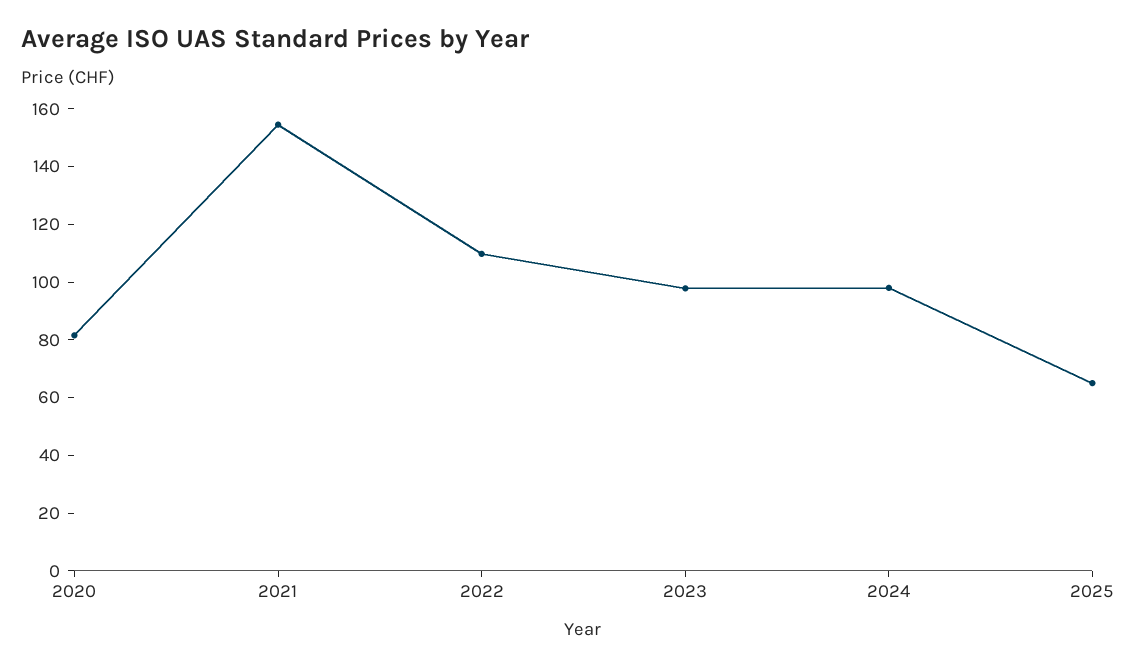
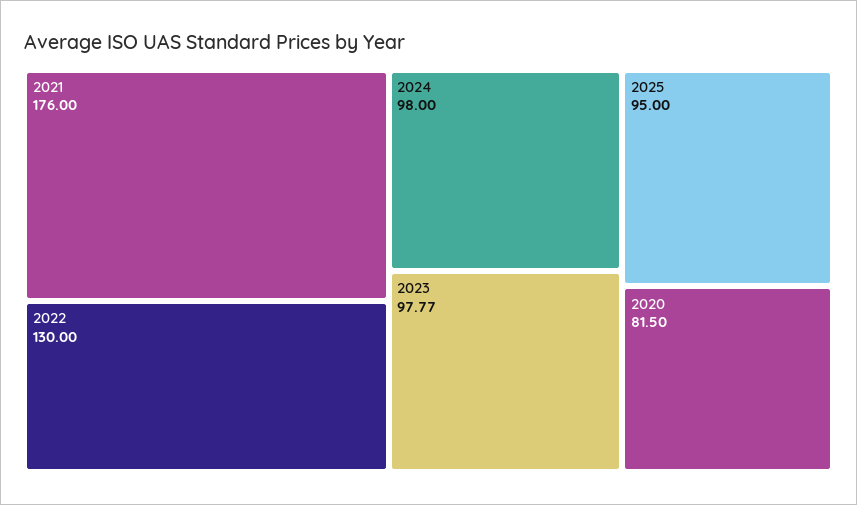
2021: 155 -> 176
2022: 110 -> 130
2025: 65 -> 95

